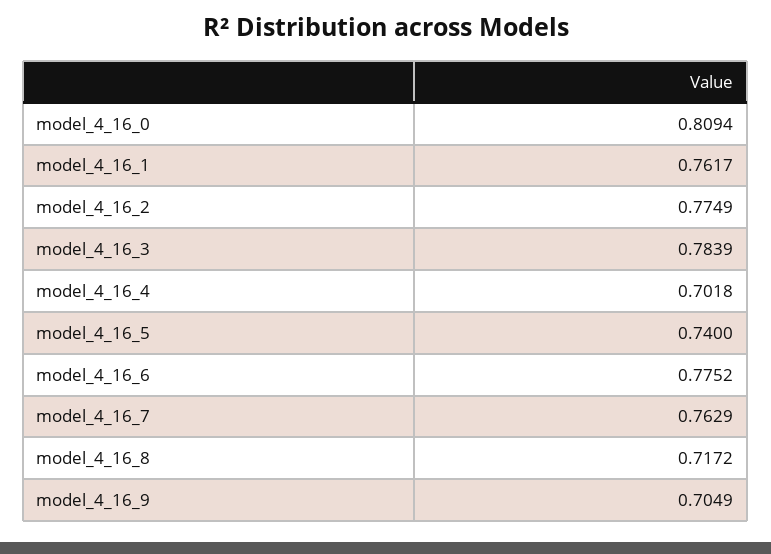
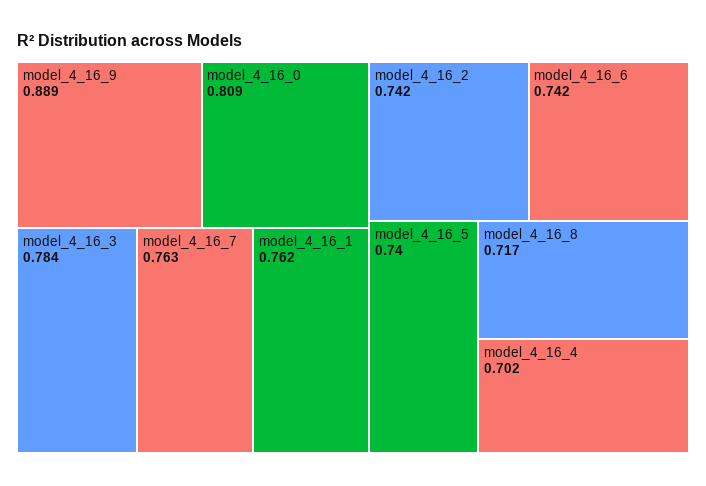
model_4_16_2: 0.7749 -> 0.742
model_4_16_6: 0.7752 -> 0.742
model_4_16_9: 0.7049 -> 0.889

